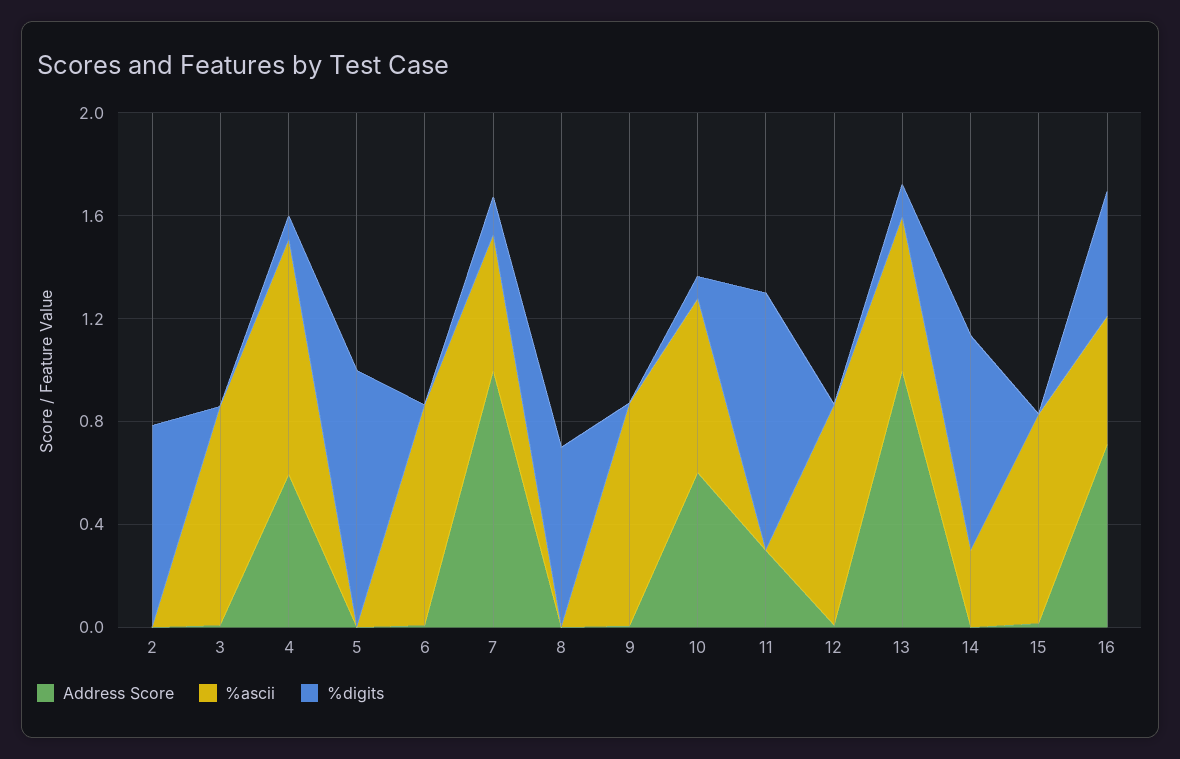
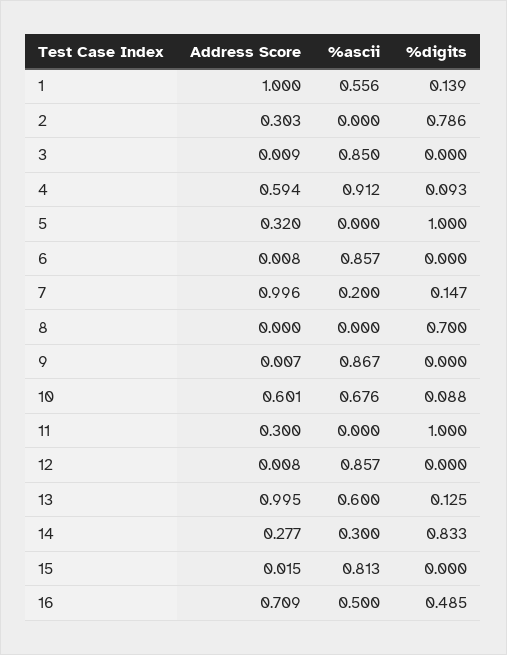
Address Score, 2: 0 -> 0.303
Address Score, 5: 0 -> 0.32
%ascii, 7: 0.5 -> 0.2
Address Score, 14: 0 -> 0.277
Address Score, 1: none -> 1
%ascii, 1: none -> 0.556
%digits, 1: none -> 0.139

